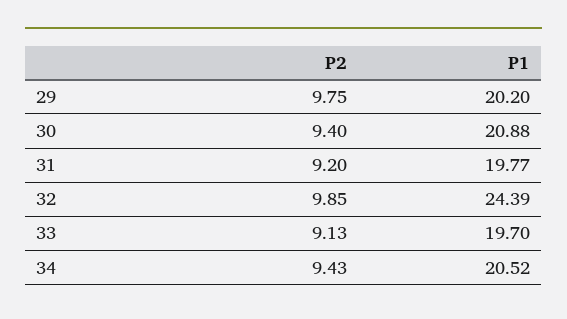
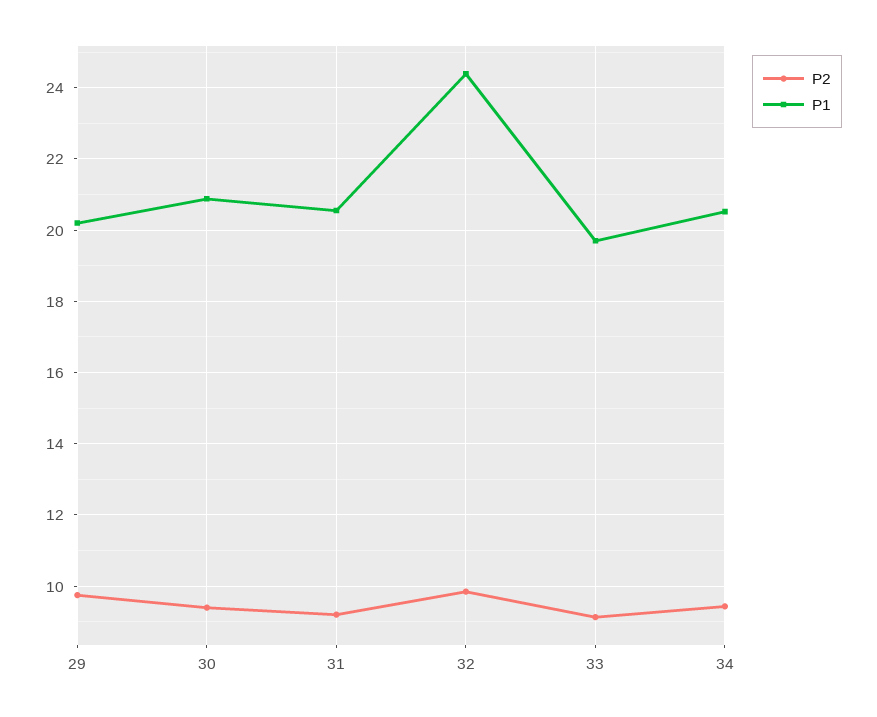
P1, 31: 19.77 -> 20.6

